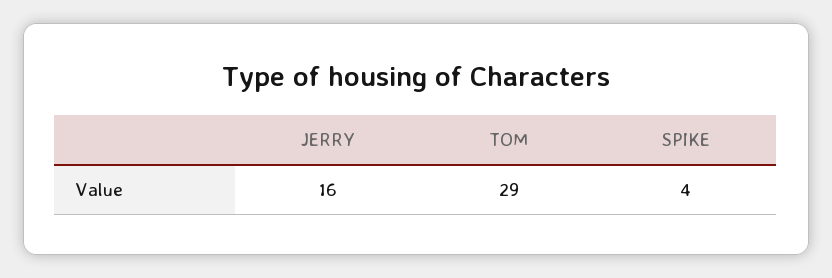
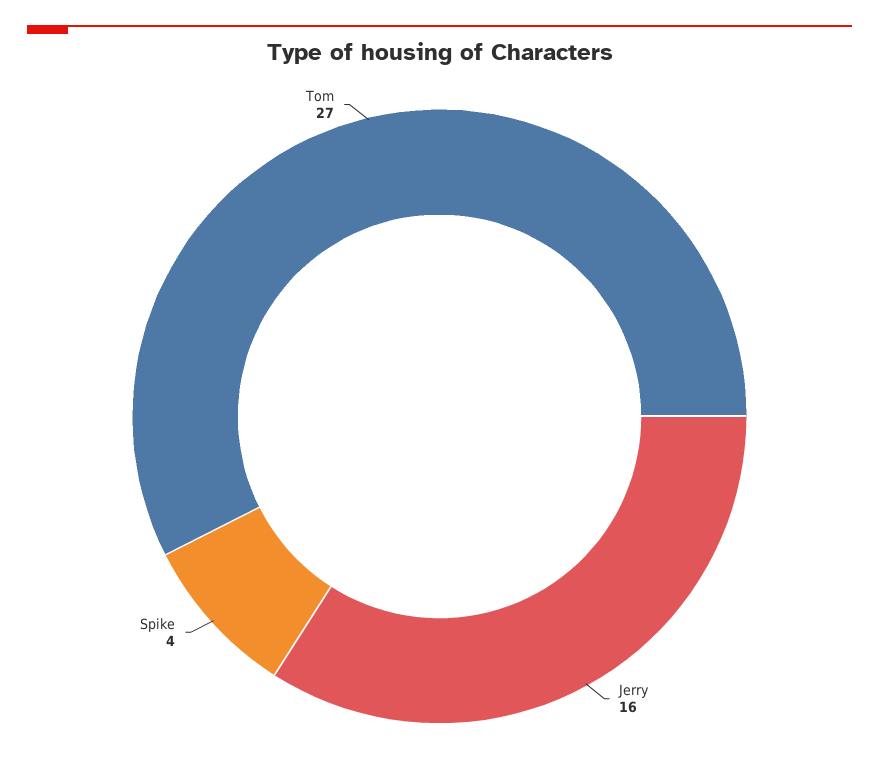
TOM: 29 -> 27

